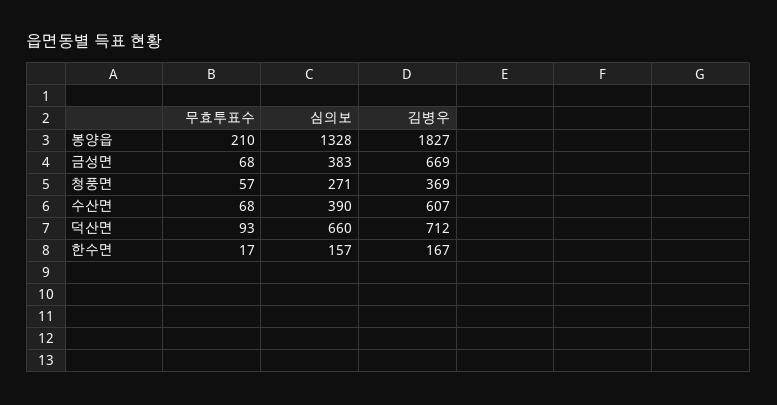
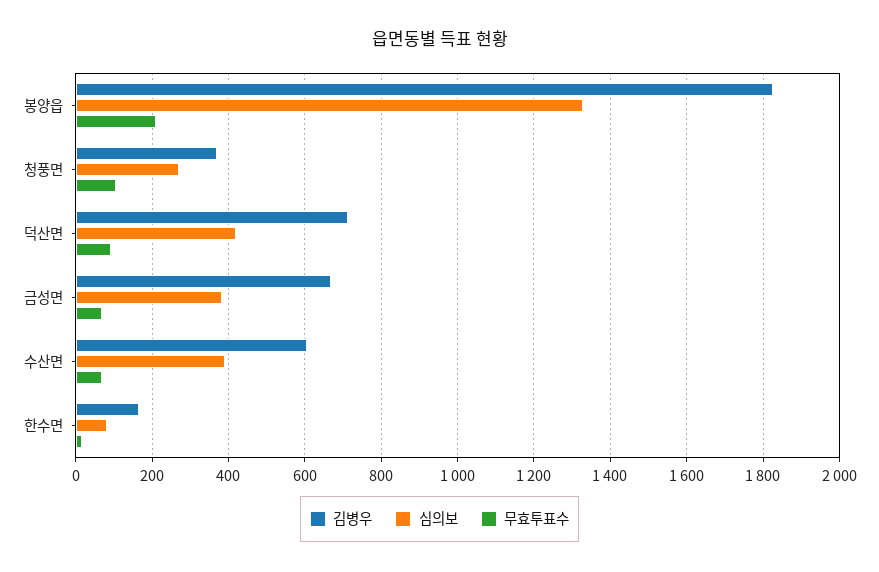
무효투표수, 청풍면: 57 -> 100
심의보, 덕산면: 660 -> 420
심의보, 한수면: 157 -> 80

